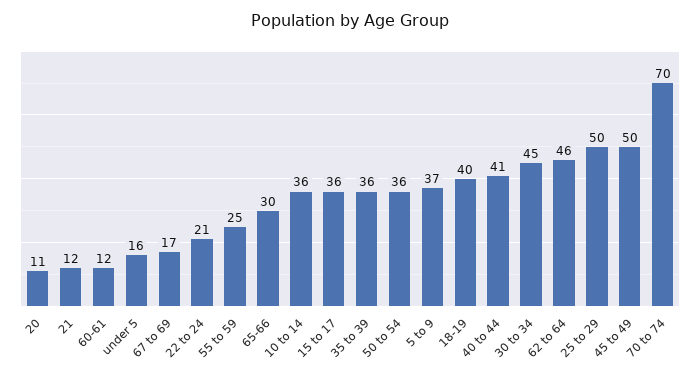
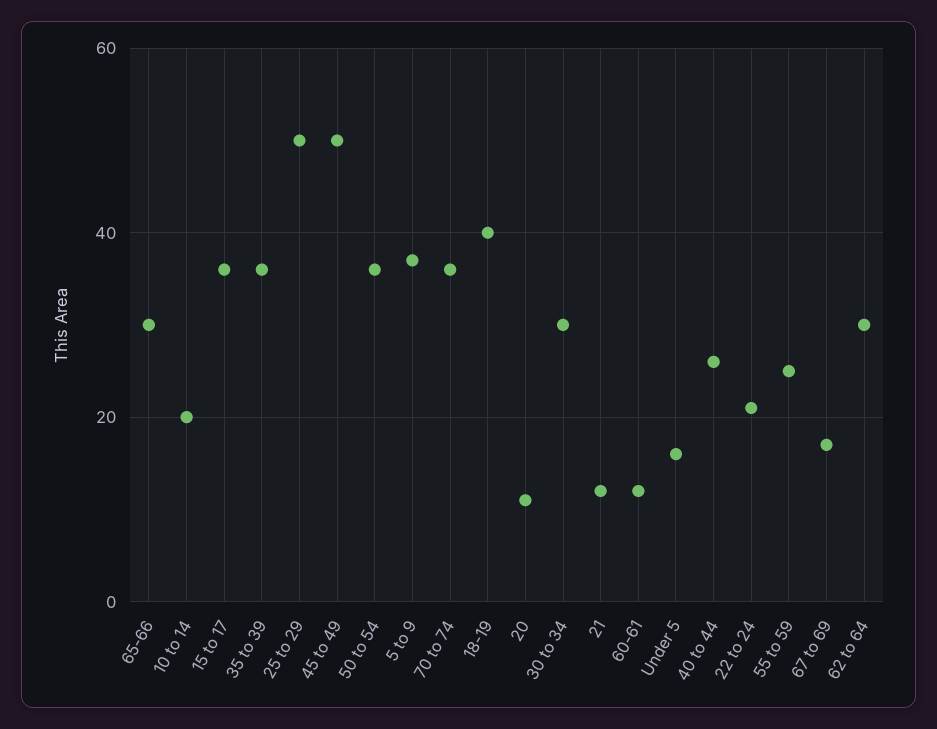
10 to 14: 36 -> 20
40 to 44: 41 -> 25
30 to 34: 45 -> 30
62 to 64: 46 -> 30
70 to 74: 70 -> 35

